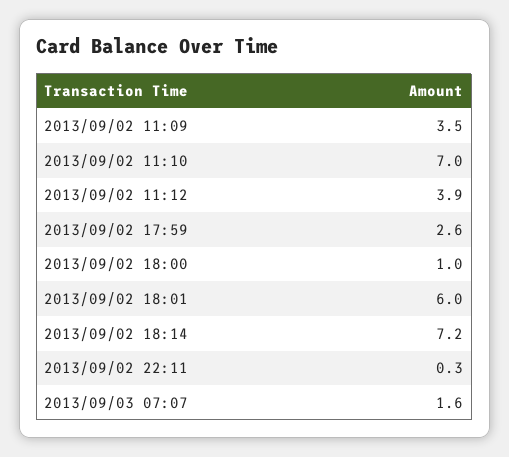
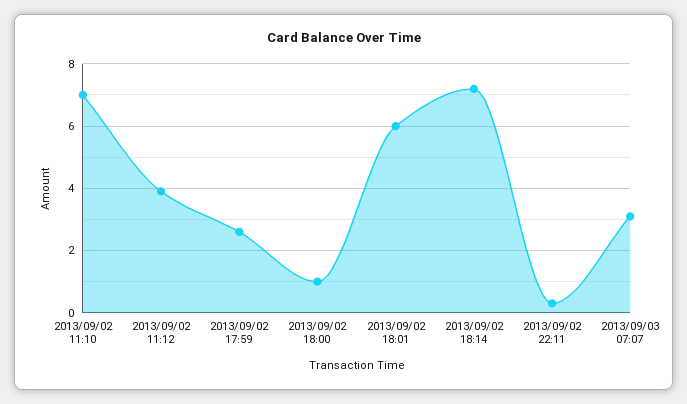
2013/09/02 11:09: 3.5 -> none
2013/09/03 07:07: 1.6 -> 3

